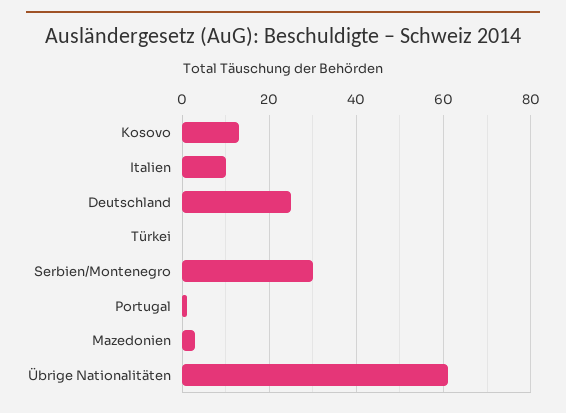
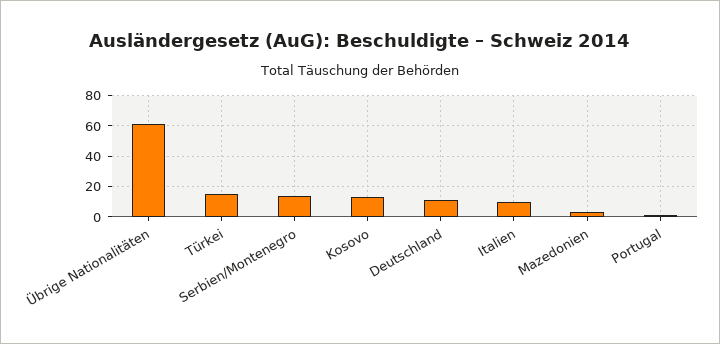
Deutschland: 25 -> 10
Türkei: 0 -> 15
Serbien/Montenegro: 30 -> 15

